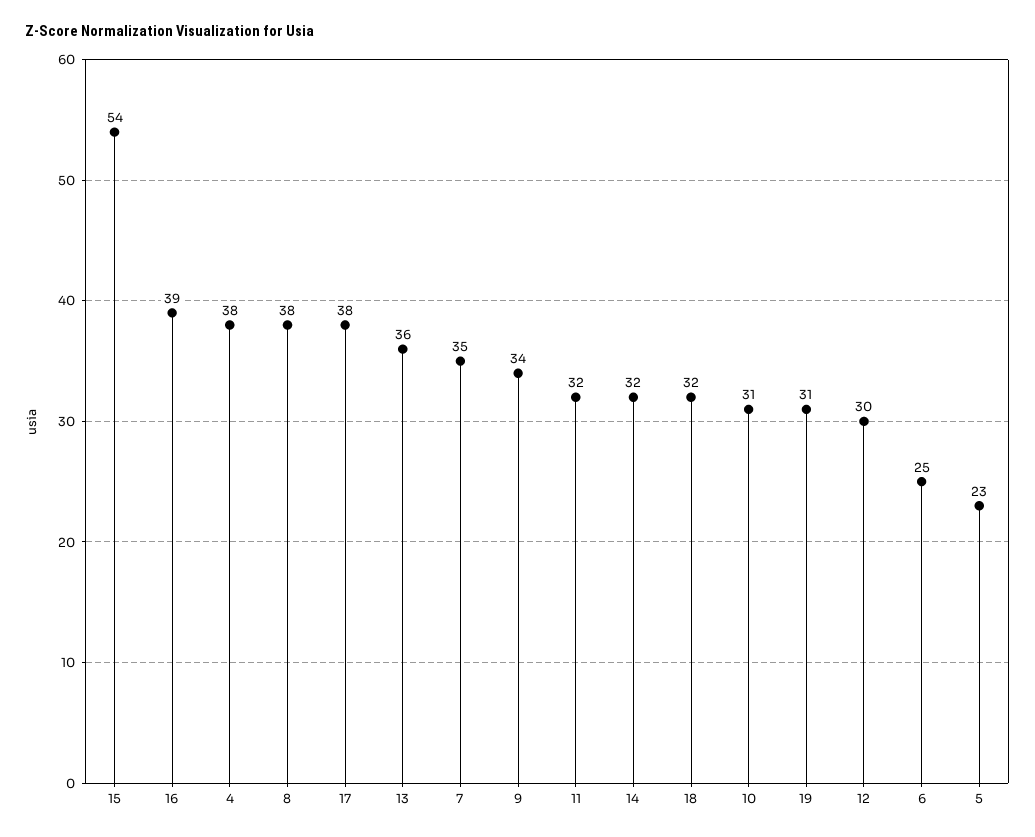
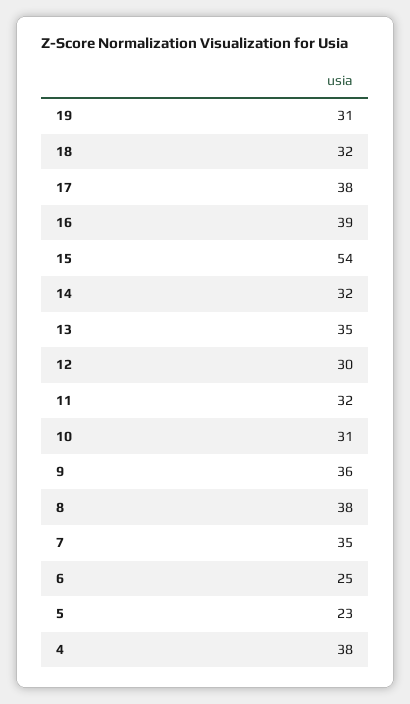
13: 36 -> 35
9: 34 -> 36

